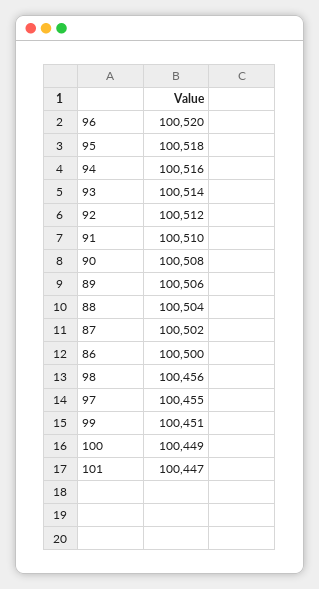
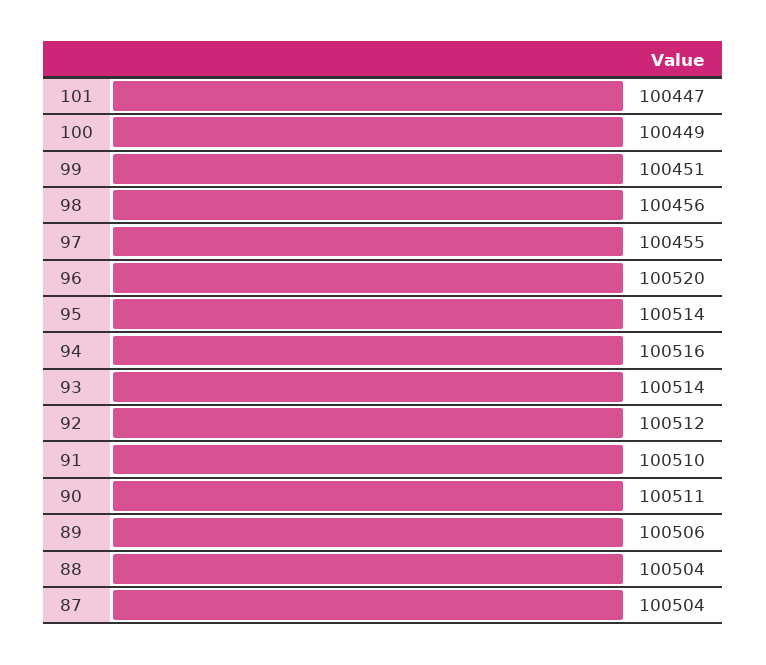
95: 100518 -> 100514
90: 100508 -> 100511
87: 100502 -> 100504
86: 100500 -> none

